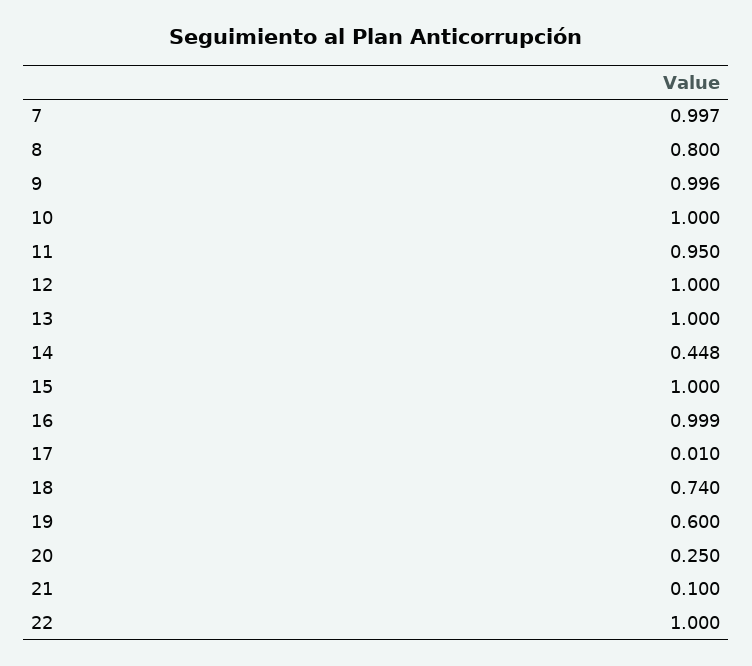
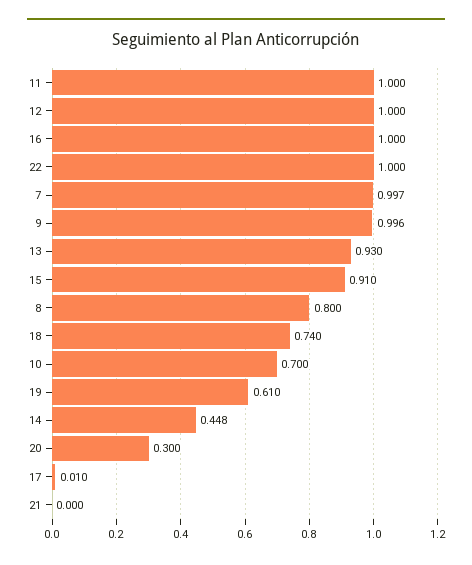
10: 1 -> 0.7
11: 0.95 -> 1
13: 1 -> 0.93
15: 1 -> 0.91
16: 0.999 -> 1
19: 0.6 -> 0.61
20: 0.25 -> 0.3
21: 0.1 -> 0

